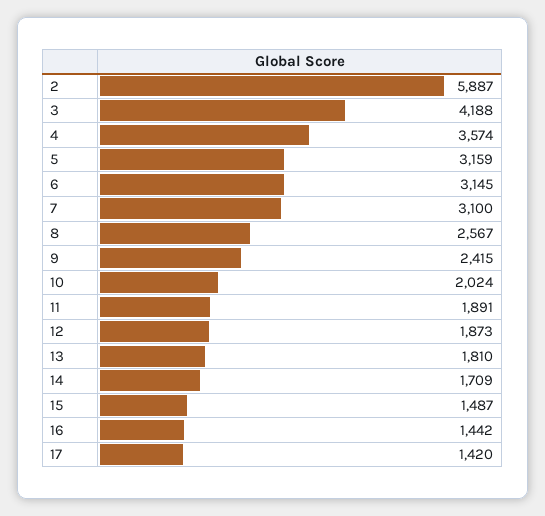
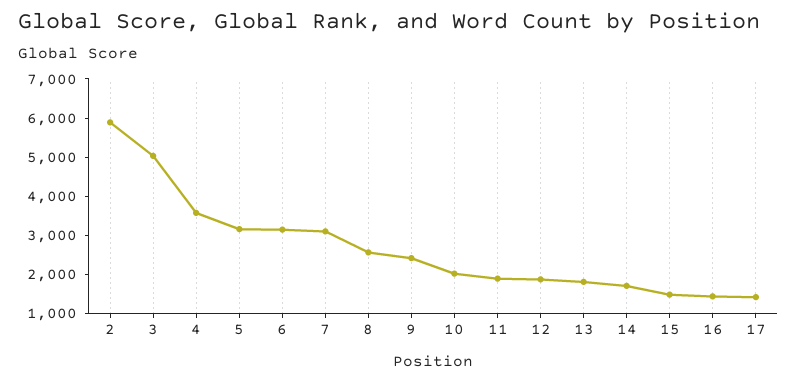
3: 4188 -> 5000

